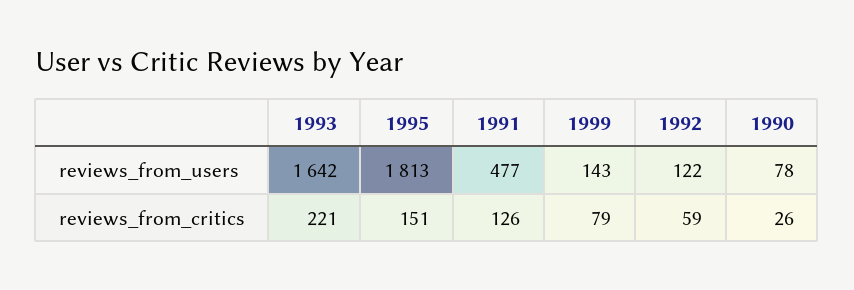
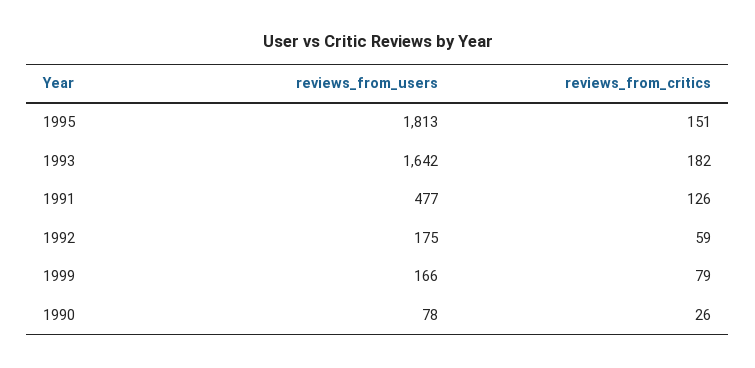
1999, reviews_from_users: 143 -> 166
1992, reviews_from_users: 122 -> 175
1993, reviews_from_critics: 221 -> 182

